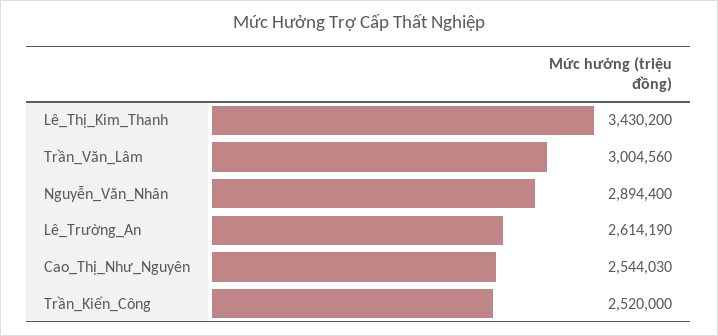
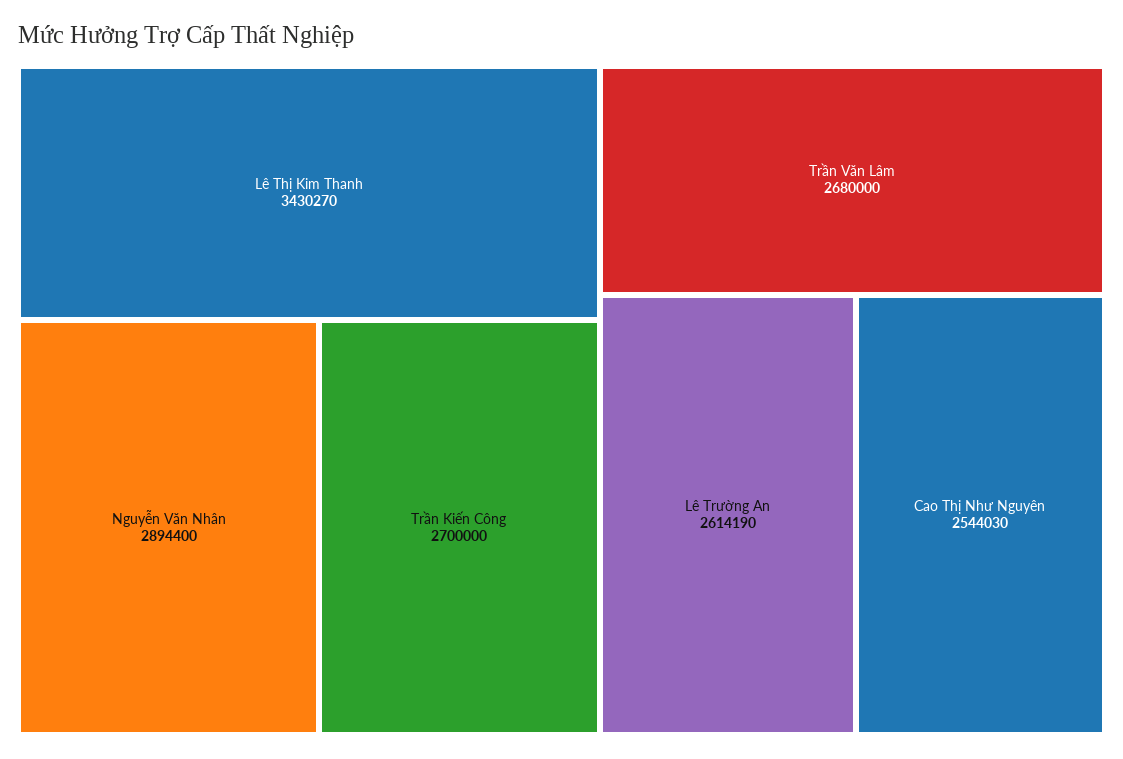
Lê_Thị_Kim_Thanh: 3430200 -> 3430270
Trần_Văn_Lâm: 3004560 -> 2680000
Trần_Kiến_Công: 2520000 -> 2700000

